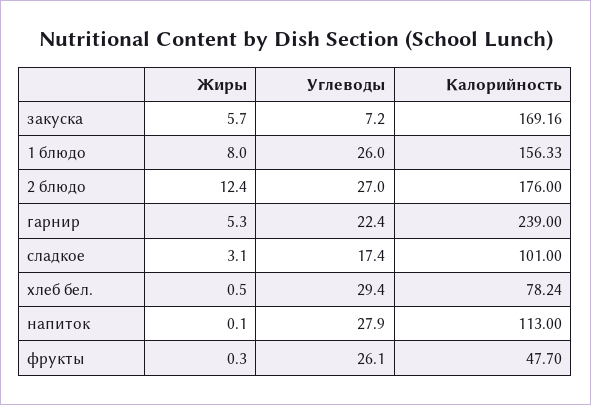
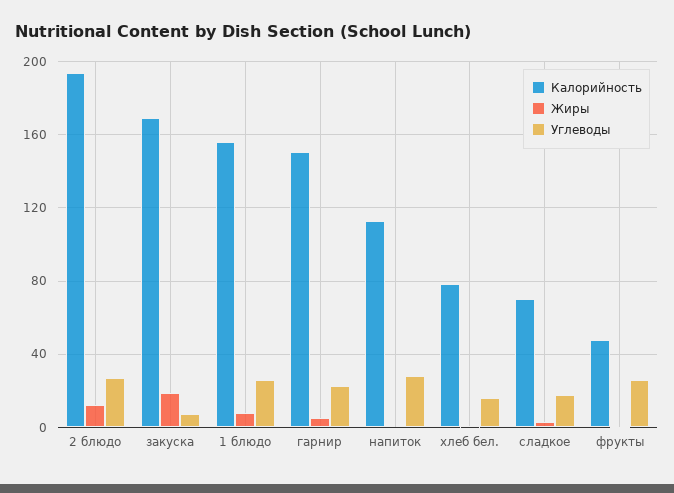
Жиры, закуска: 5.7 -> 20
Калорийность, 2 блюдо: 176 -> 195
Калорийность, гарнир: 239 -> 150
Калорийность, сладкое: 101 -> 70
Углеводы, хлеб бел.: 29.4 -> 15

